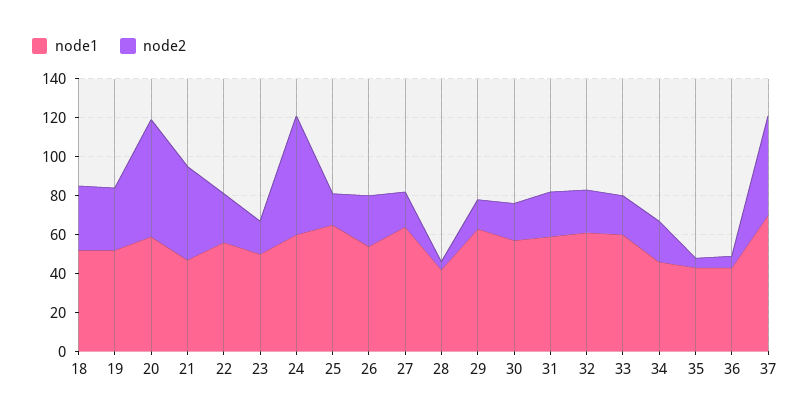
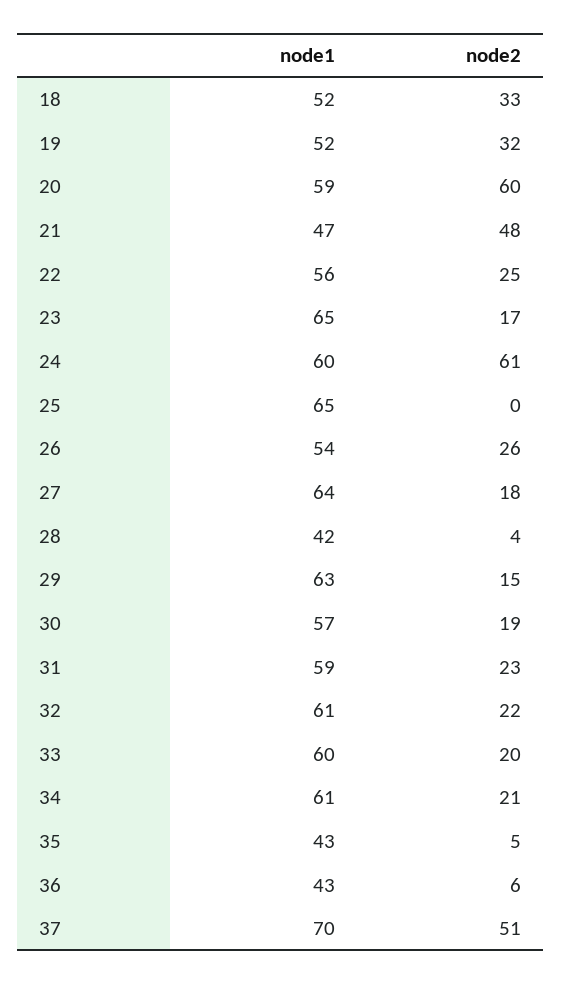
node1, 23: 50 -> 65
node2, 25: 15 -> 0
node1, 34: 45 -> 61

